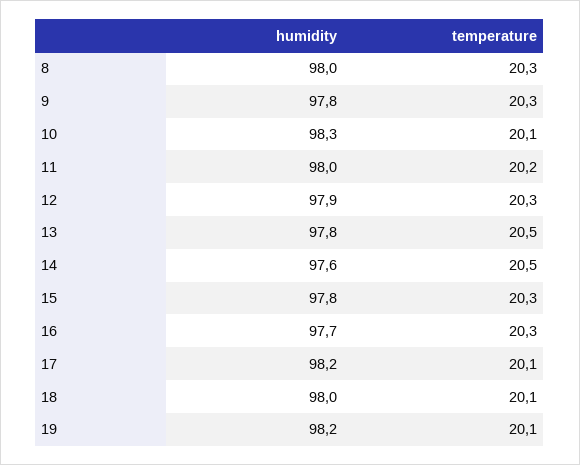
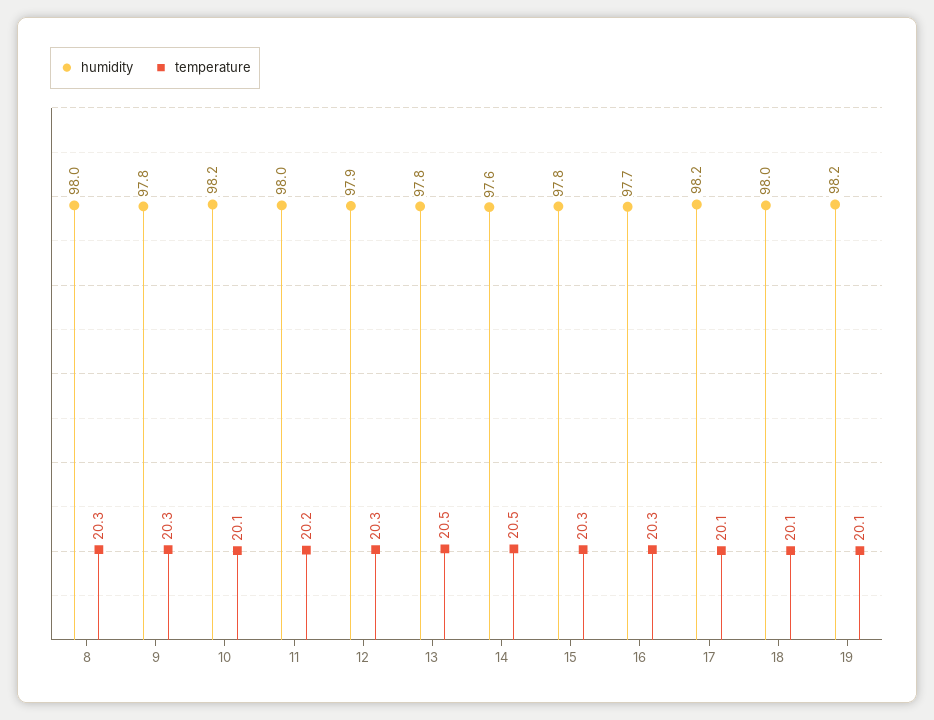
humidity, 10: 98.3 -> 98.2

